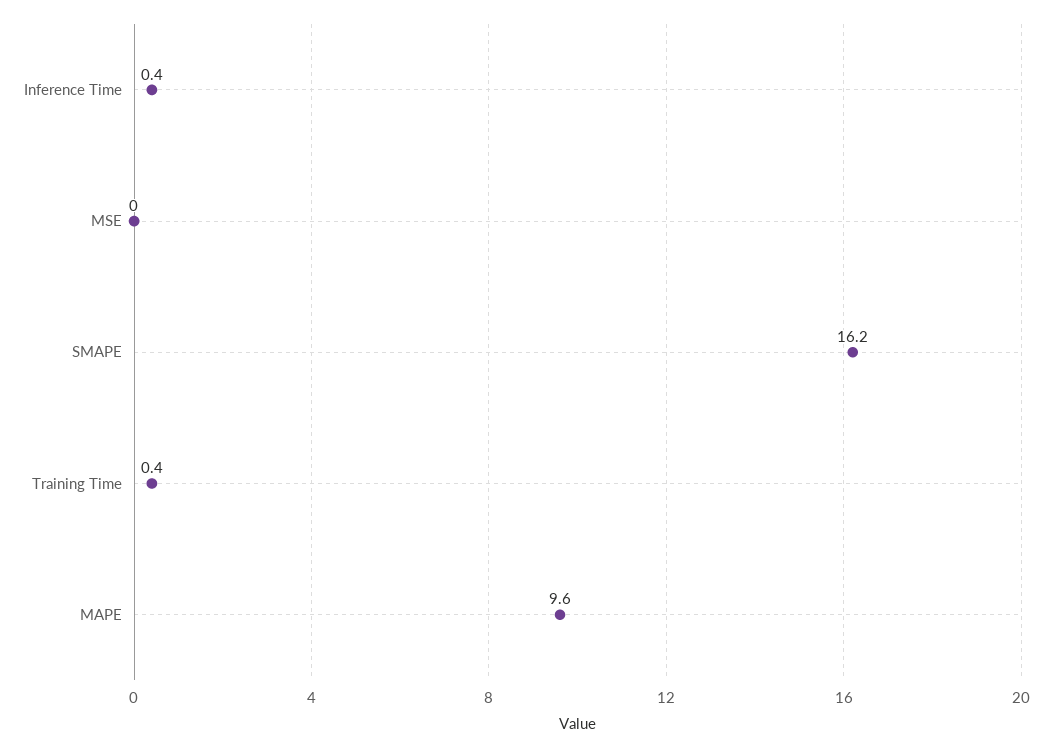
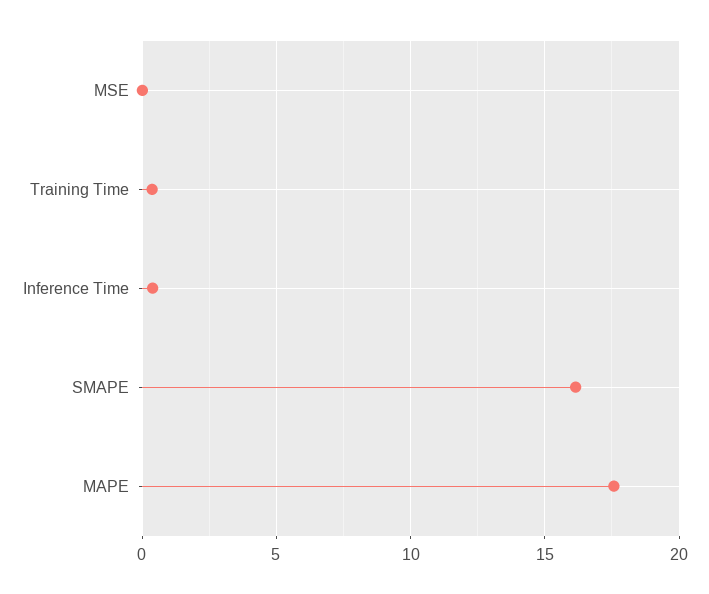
MAPE: 9.6 -> 17.5

